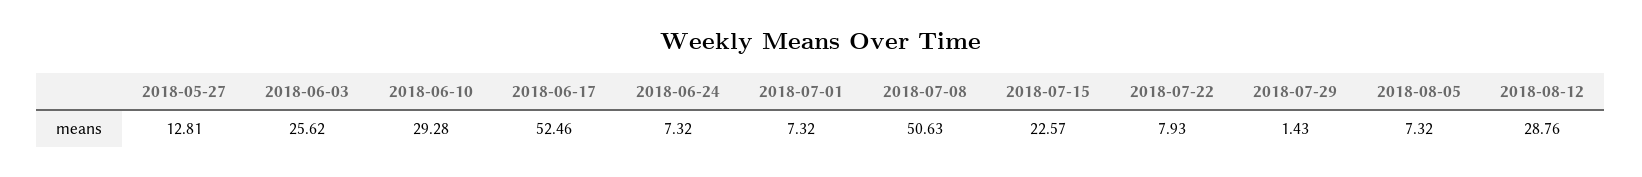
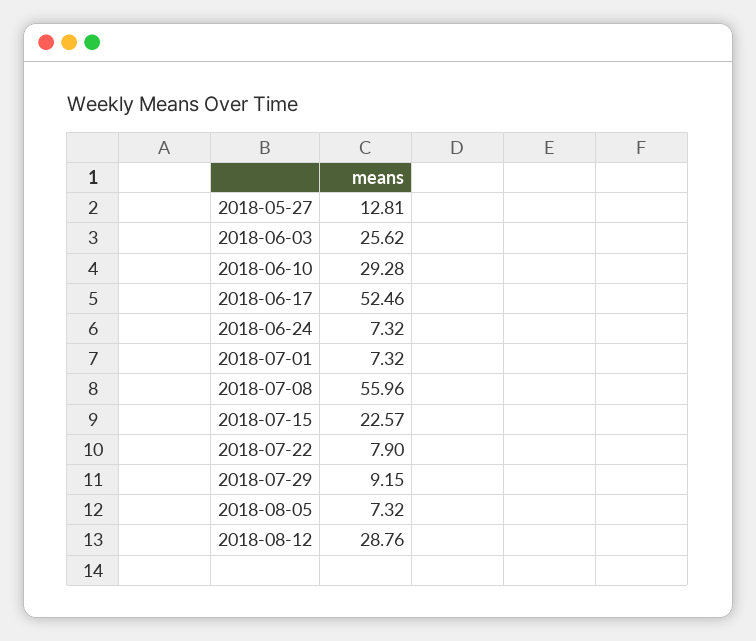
2018-07-08: 50.63 -> 55.96
2018-07-22: 7.93 -> 7.9
2018-07-29: 1.43 -> 9.15

